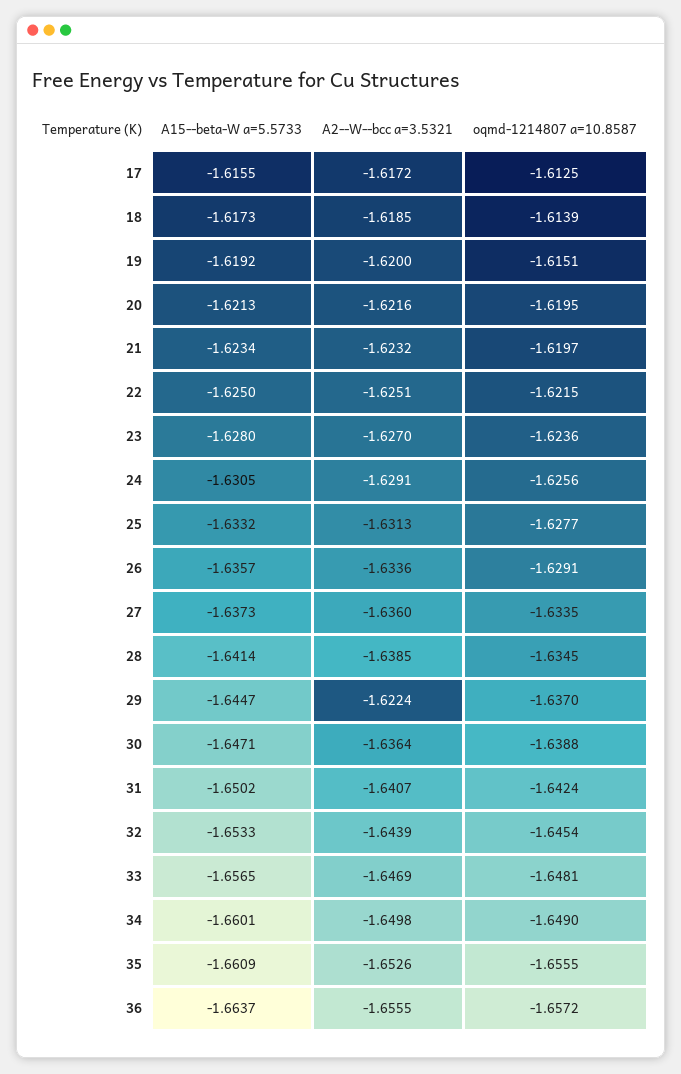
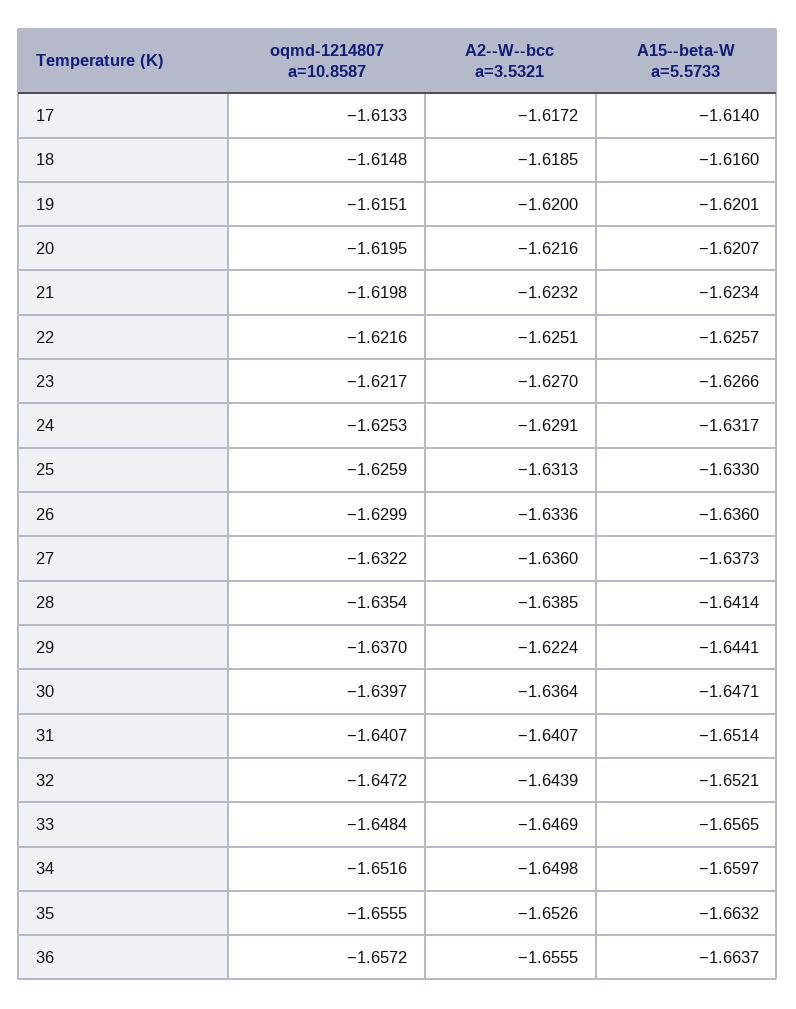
A15--beta-W a=5.5733, 17: -1.6155 -> -1.614
oqmd-1214807 a=10.8587, 17: -1.6125 -> -1.6133
A15--beta-W a=5.5733, 18: -1.6173 -> -1.616
oqmd-1214807 a=10.8587, 18: -1.6139 -> -1.6148
A15--beta-W a=5.5733, 19: -1.6192 -> -1.6201
A15--beta-W a=5.5733, 20: -1.6213 -> -1.6207
oqmd-1214807 a=10.8587, 21: -1.6197 -> -1.6198
A15--beta-W a=5.5733, 22: -1.625 -> -1.6257
oqmd-1214807 a=10.8587, 22: -1.6215 -> -1.6216
A15--beta-W a=5.5733, 23: -1.628 -> -1.6266
oqmd-1214807 a=10.8587, 23: -1.6236 -> -1.6217
A15--beta-W a=5.5733, 24: -1.6305 -> -1.6317
oqmd-1214807 a=10.8587, 24: -1.6256 -> -1.6253
A15--beta-W a=5.5733, 25: -1.6332 -> -1.633
oqmd-1214807 a=10.8587, 25: -1.6277 -> -1.6259
A15--beta-W a=5.5733, 26: -1.6357 -> -1.636
oqmd-1214807 a=10.8587, 26: -1.6291 -> -1.6299
oqmd-1214807 a=10.8587, 27: -1.6335 -> -1.6322
oqmd-1214807 a=10.8587, 28: -1.6345 -> -1.6354
A15--beta-W a=5.5733, 29: -1.6447 -> -1.6441
oqmd-1214807 a=10.8587, 30: -1.6388 -> -1.6397
A15--beta-W a=5.5733, 31: -1.6502 -> -1.6514
oqmd-1214807 a=10.8587, 31: -1.6424 -> -1.6407
A15--beta-W a=5.5733, 32: -1.6533 -> -1.6521
oqmd-1214807 a=10.8587, 32: -1.6454 -> -1.6472
oqmd-1214807 a=10.8587, 33: -1.6481 -> -1.6484
A15--beta-W a=5.5733, 34: -1.6601 -> -1.6597
oqmd-1214807 a=10.8587, 34: -1.649 -> -1.6516
A15--beta-W a=5.5733, 35: -1.6609 -> -1.6632

